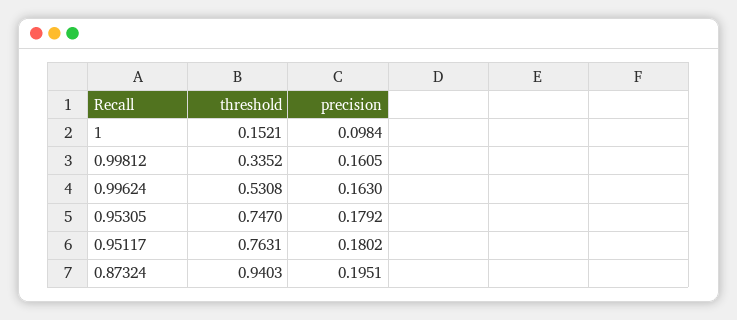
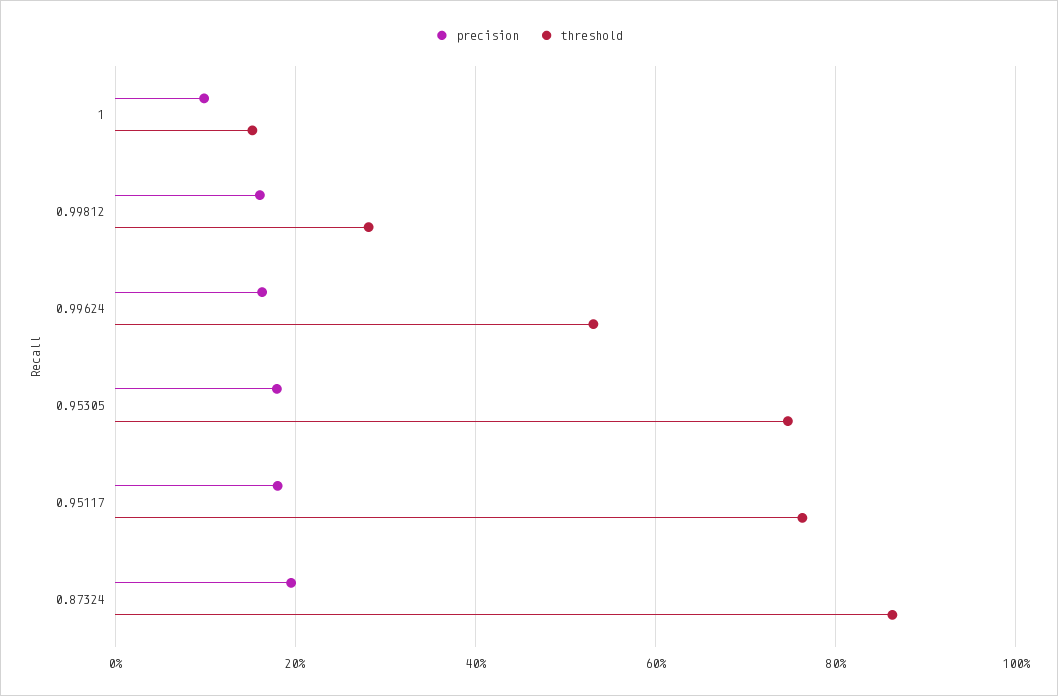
threshold, 0.99812: 0.3352 -> 0.28
threshold, 0.87324: 0.9403 -> 0.86

